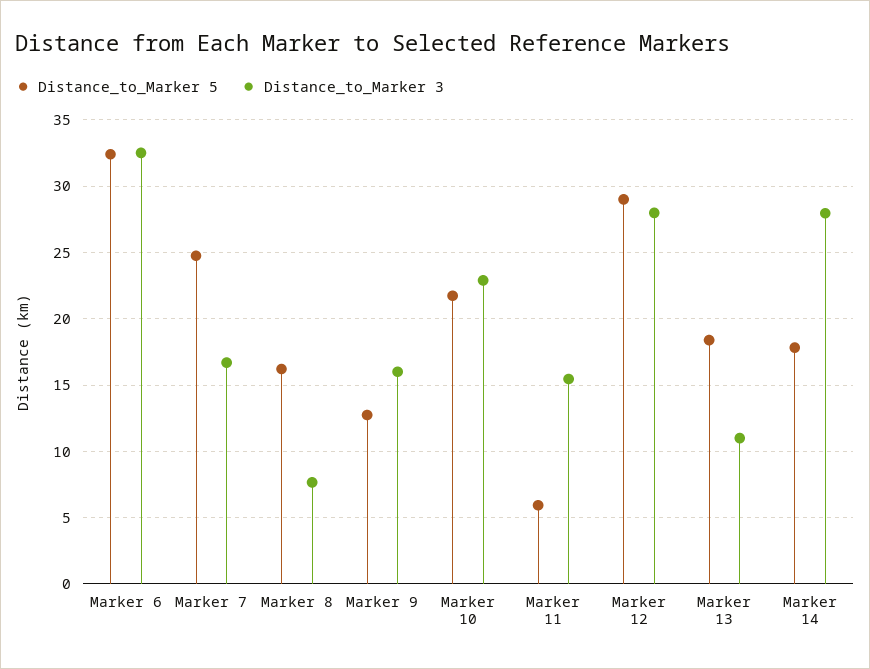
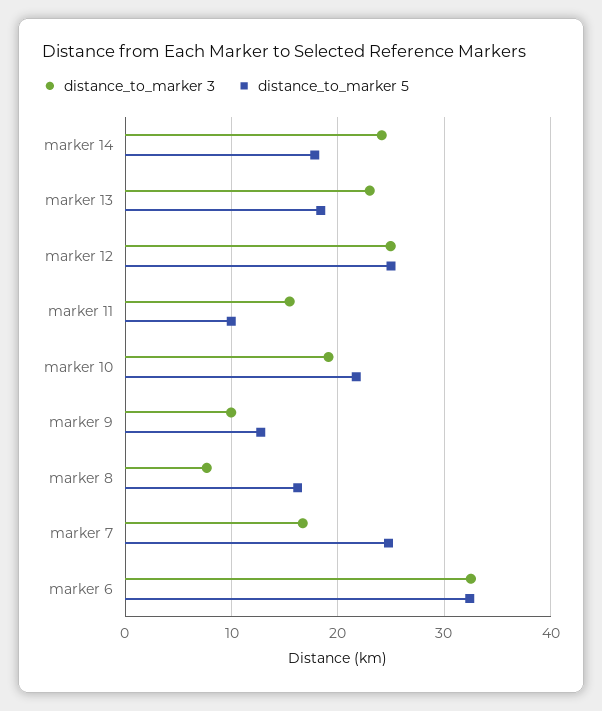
Distance_to_Marker 3, Marker 9: 16 -> 10
Distance_to_Marker 3, Marker 10: 23 -> 19
Distance_to_Marker 5, Marker 11: 6 -> 10
Distance_to_Marker 5, Marker 12: 29 -> 25
Distance_to_Marker 3, Marker 12: 28 -> 25
Distance_to_Marker 3, Marker 13: 11 -> 23
Distance_to_Marker 3, Marker 14: 28 -> 24

